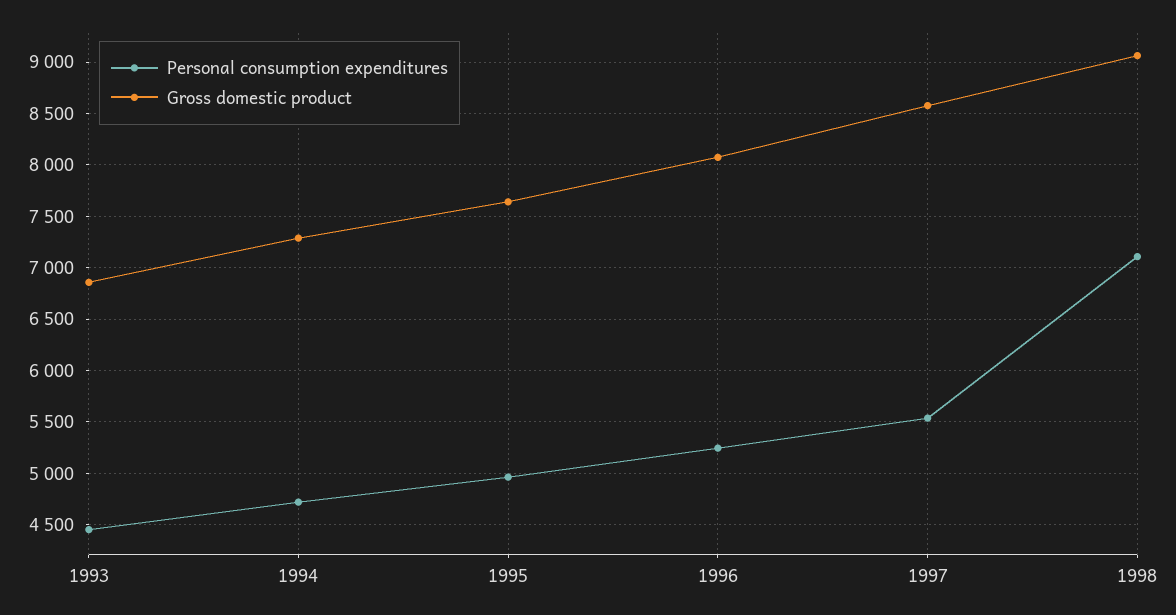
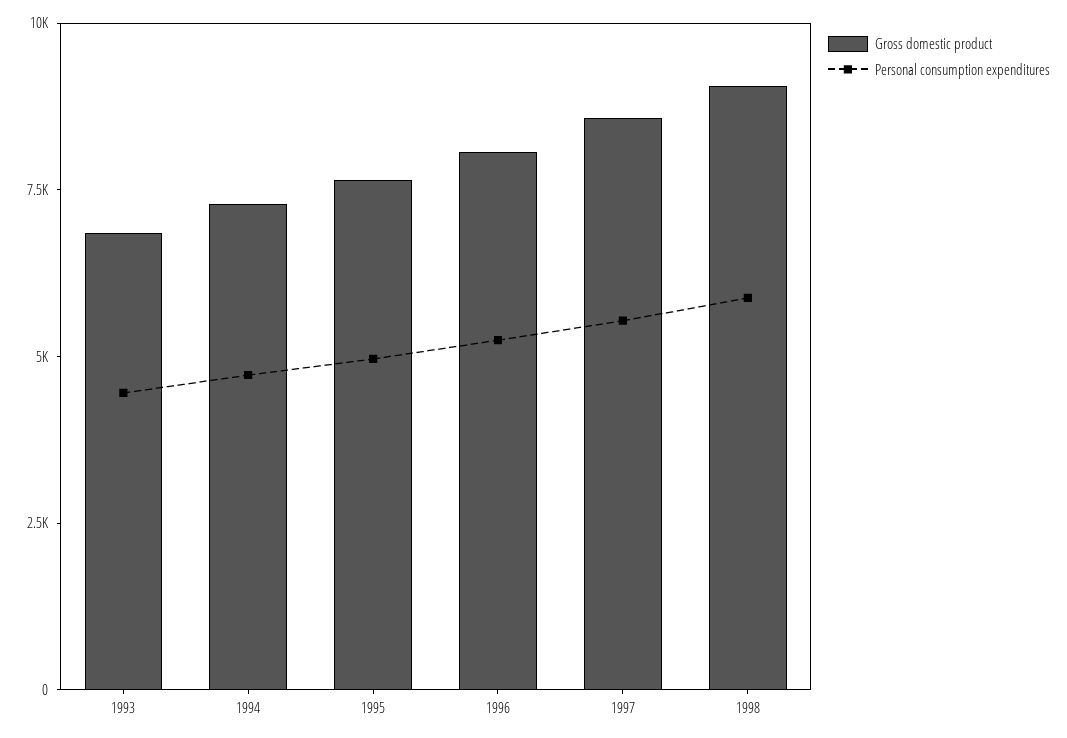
Personal consumption expenditures, 1998: 7100 -> 6000

